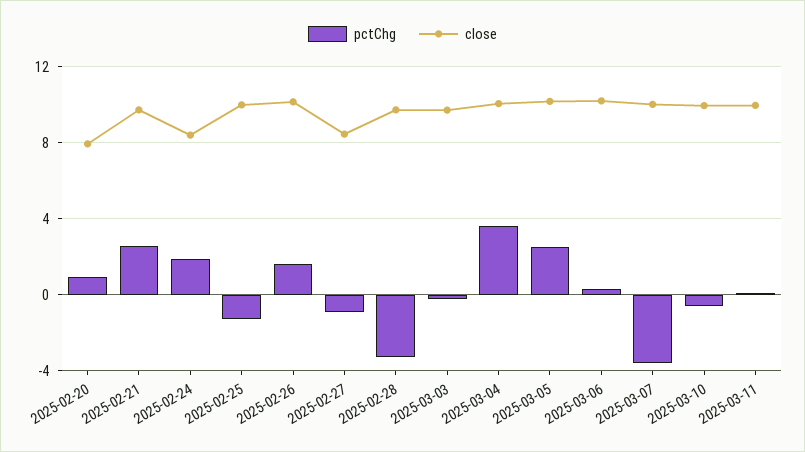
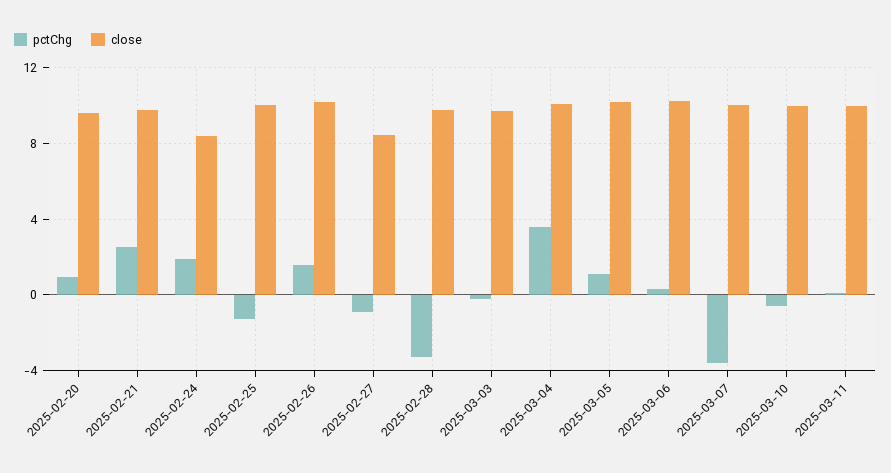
close, 2025-02-20: 8 -> 9.5
pctChg, 2025-03-05: 2.5 -> 1

